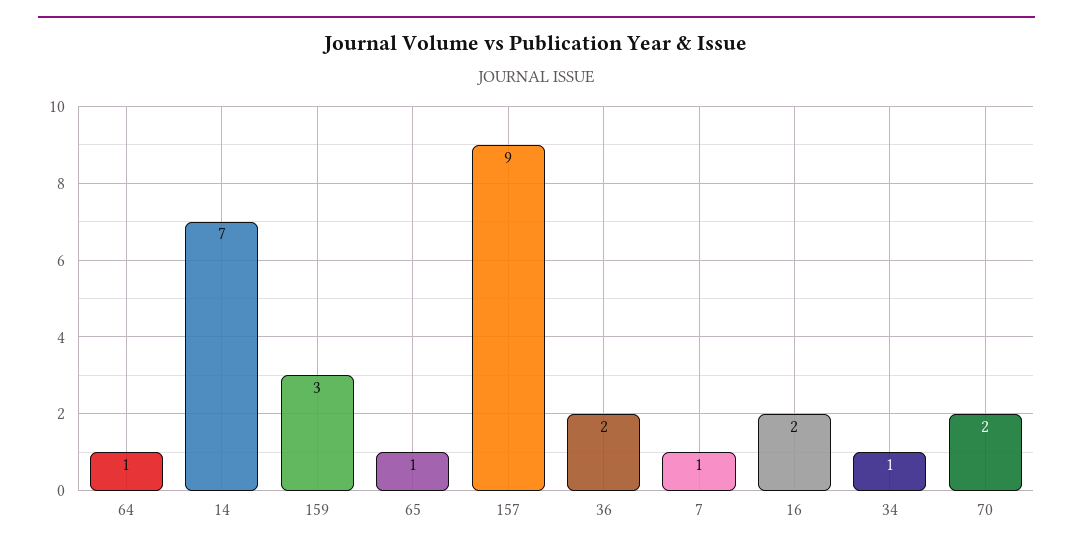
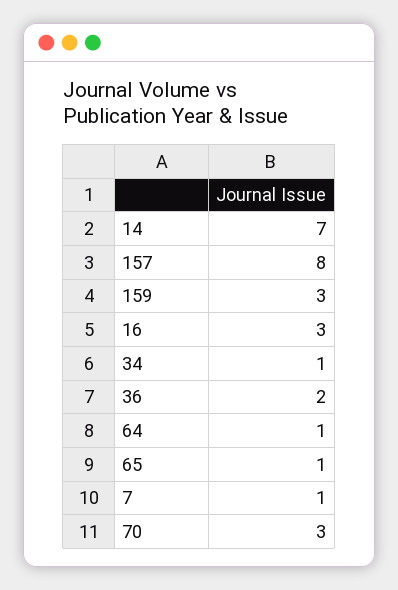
157: 9 -> 8
16: 2 -> 3
70: 2 -> 3

